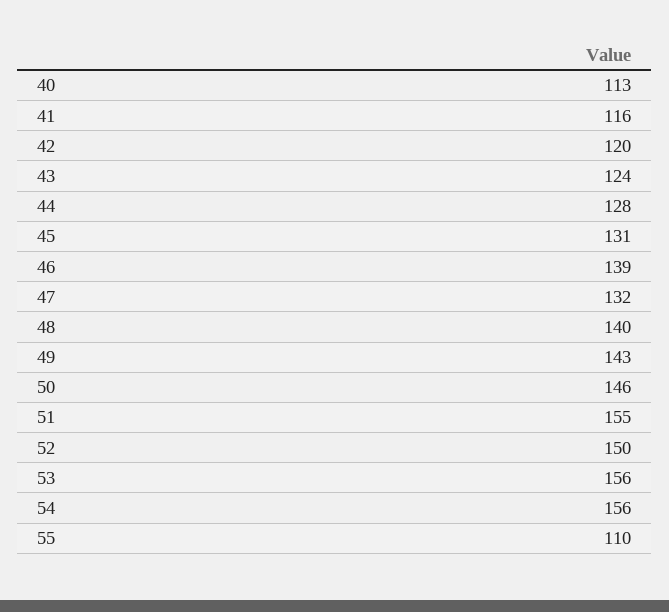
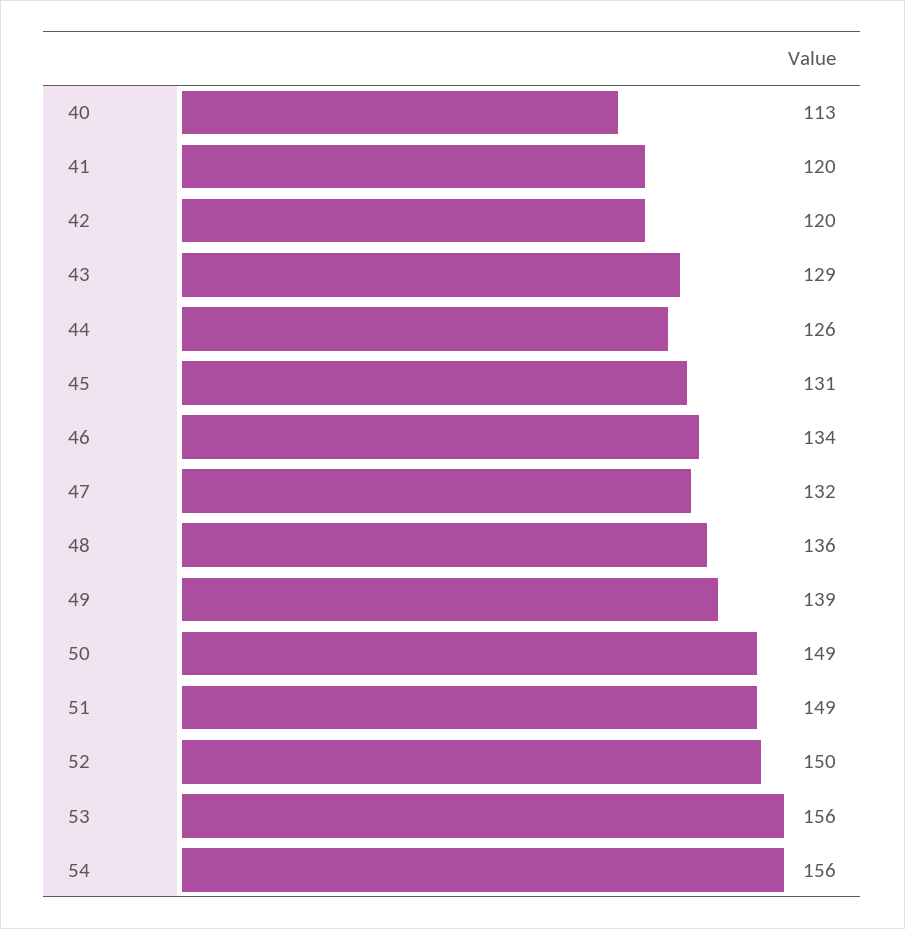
41: 116 -> 120
43: 124 -> 129
44: 128 -> 126
46: 139 -> 134
48: 140 -> 136
49: 143 -> 139
50: 146 -> 149
51: 155 -> 149
55: 110 -> none

